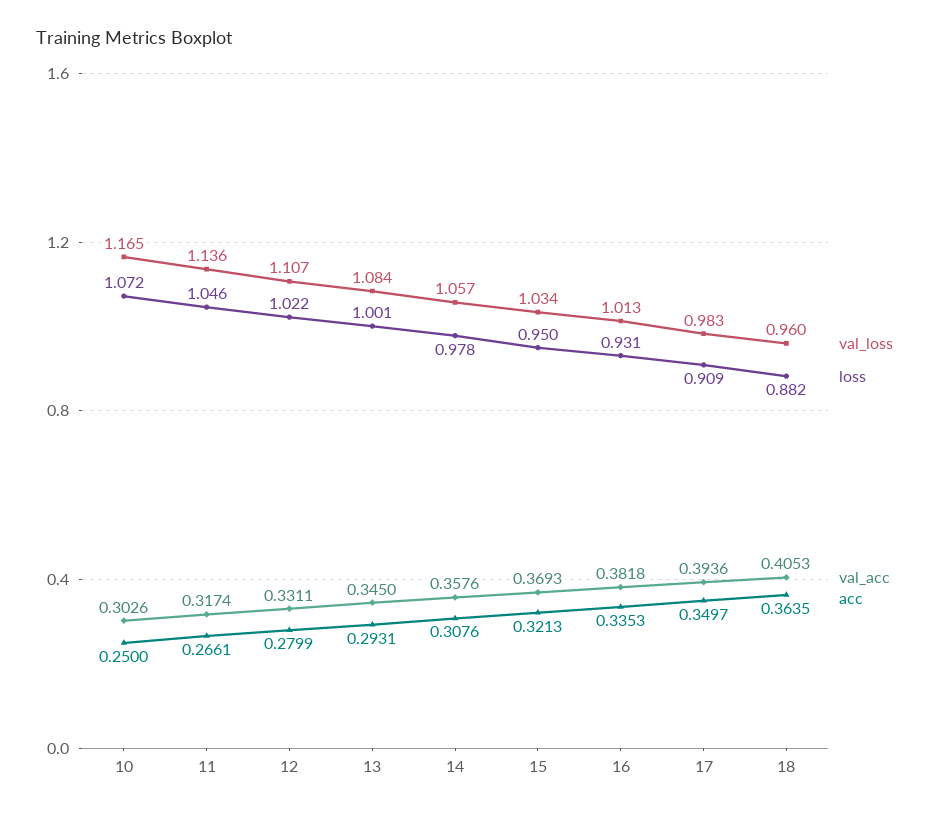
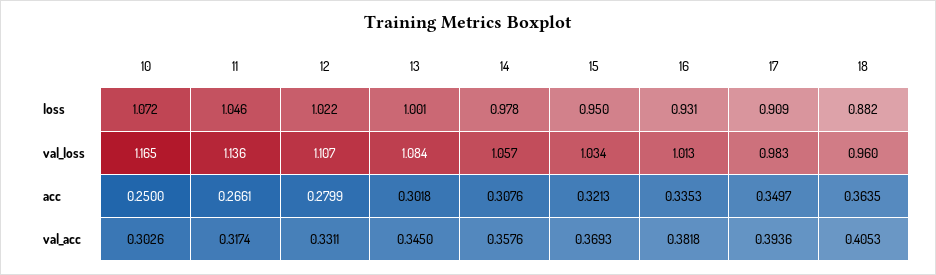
acc, 13: 0.2931 -> 0.3018

